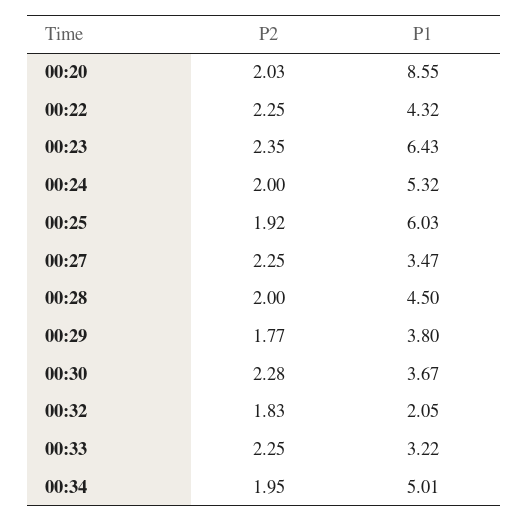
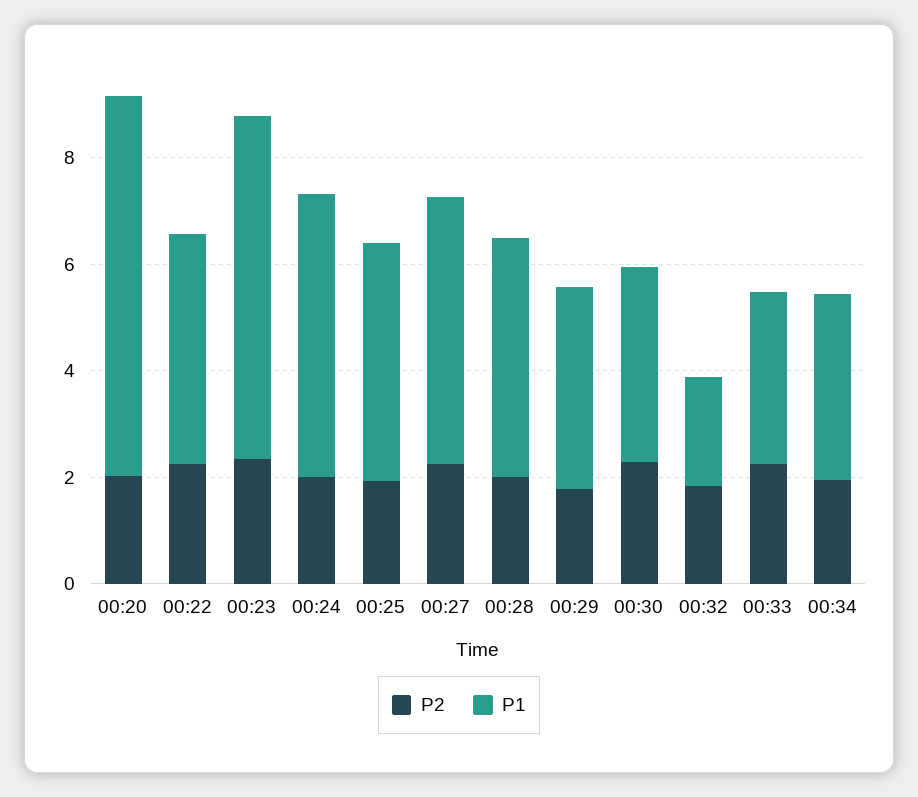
P1, 00:20: 8.55 -> 7
P1, 00:25: 6.03 -> 4.5
P1, 00:27: 3.47 -> 5
P1, 00:34: 5.01 -> 3.5

